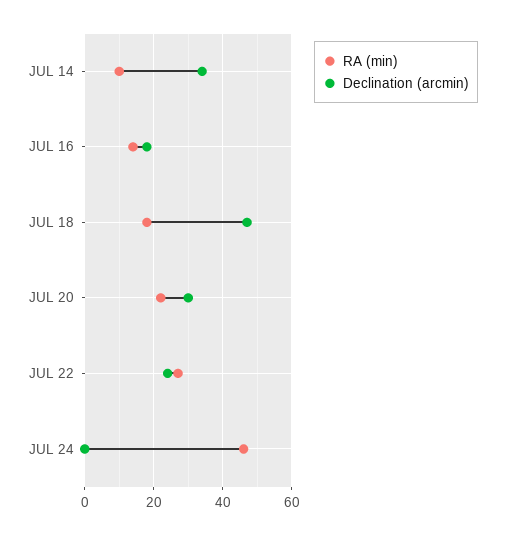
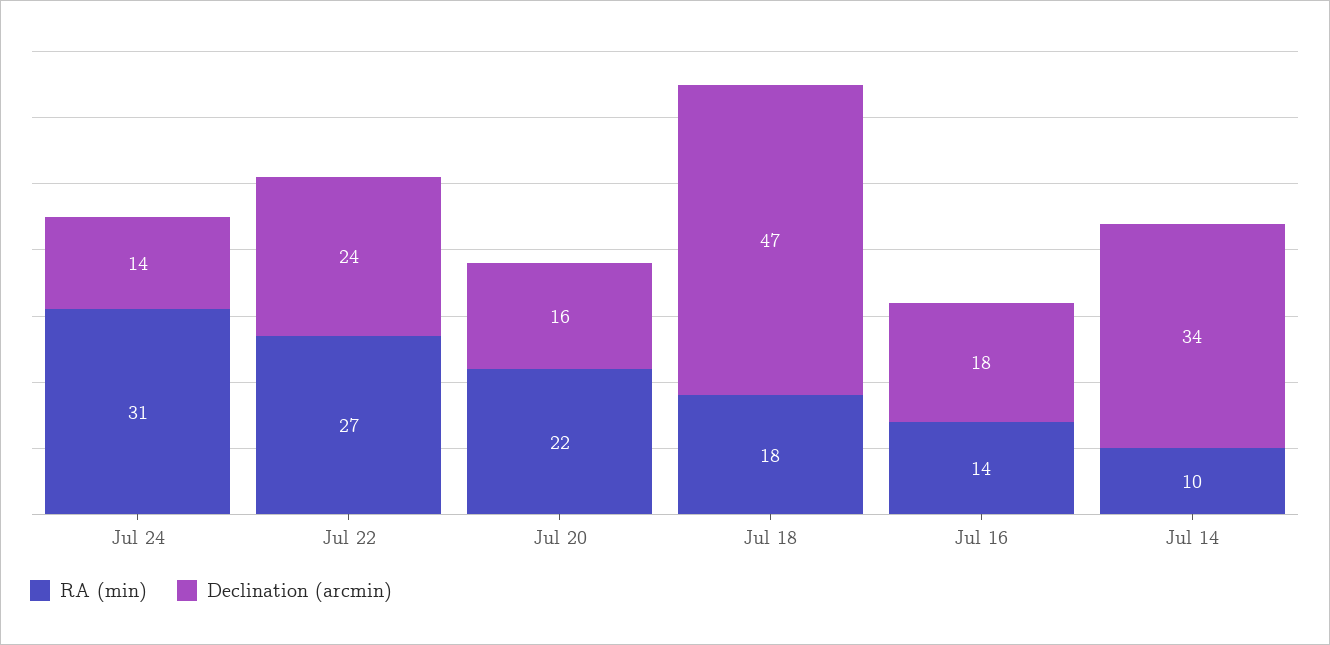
Declination (arcmin), JUL 20: 30 -> 16
RA (min), JUL 24: 45 -> 31
Declination (arcmin), JUL 24: 0 -> 14

